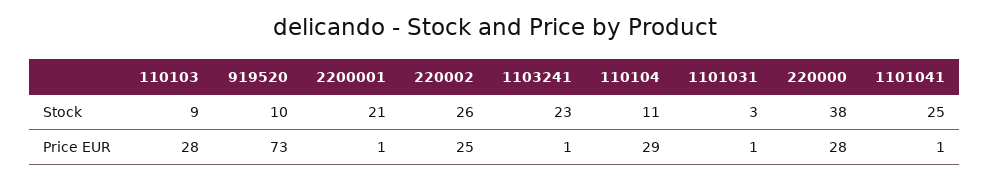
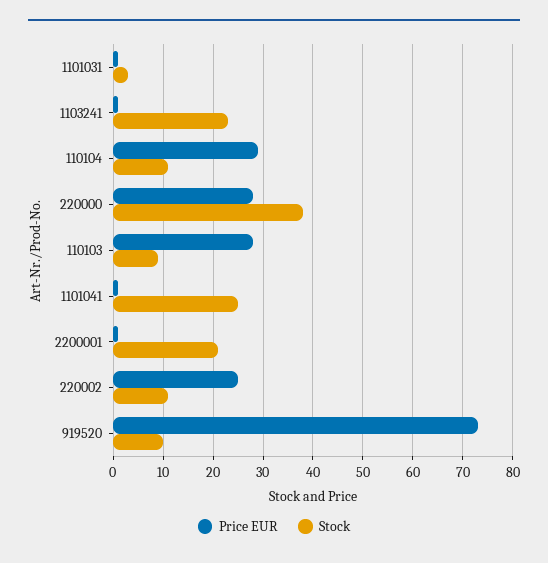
Stock, 220002: 26 -> 10

